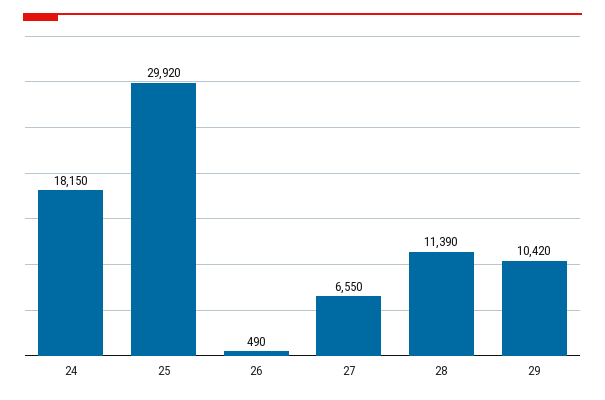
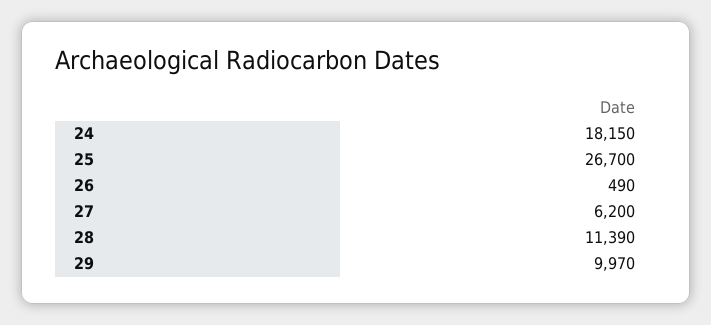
25: 29920 -> 26700
27: 6550 -> 6200
29: 10420 -> 9970

